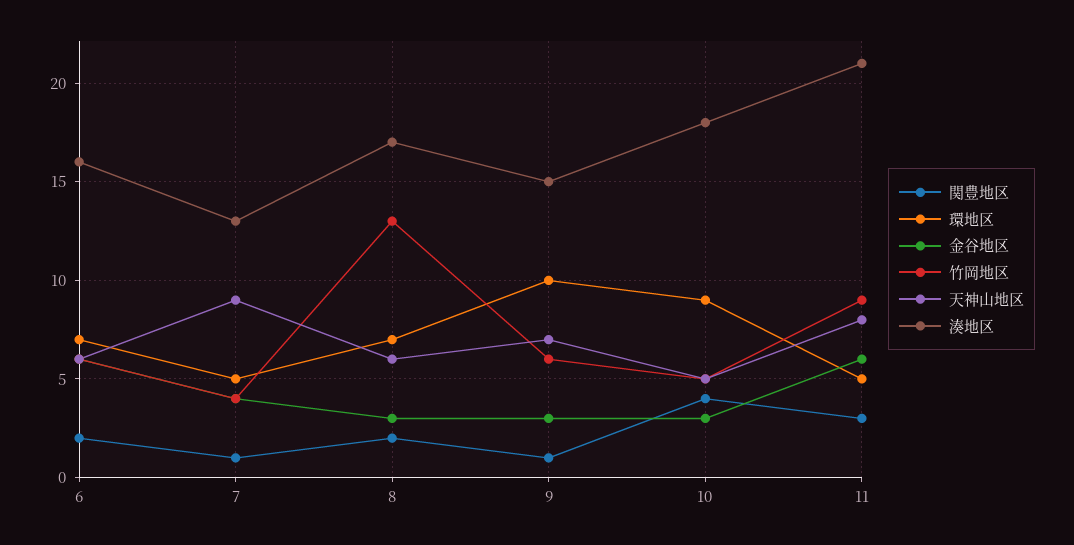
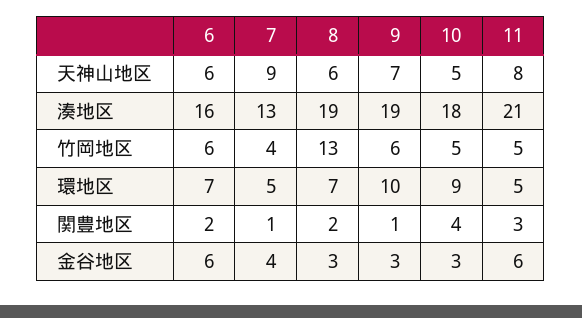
湊地区, 8: 17 -> 19
湊地区, 9: 15 -> 19
竹岡地区, 11: 9 -> 5

